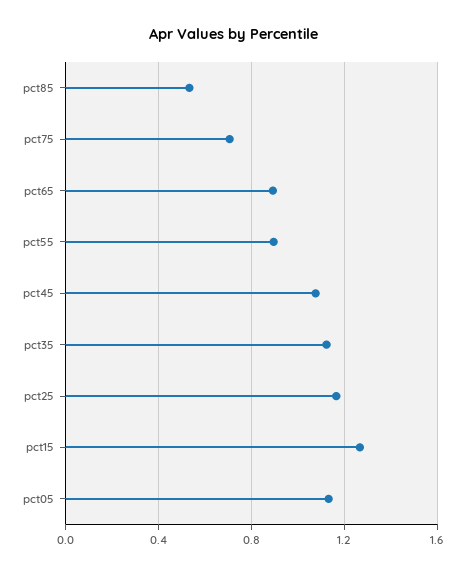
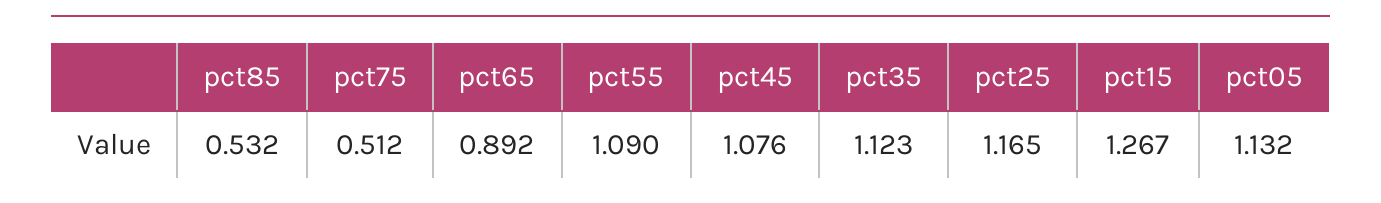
pct75: 0.7 -> 0.512
pct55: 0.9 -> 1.09

